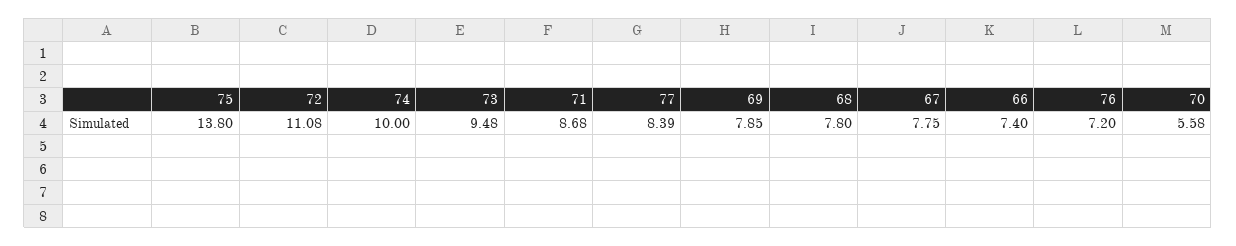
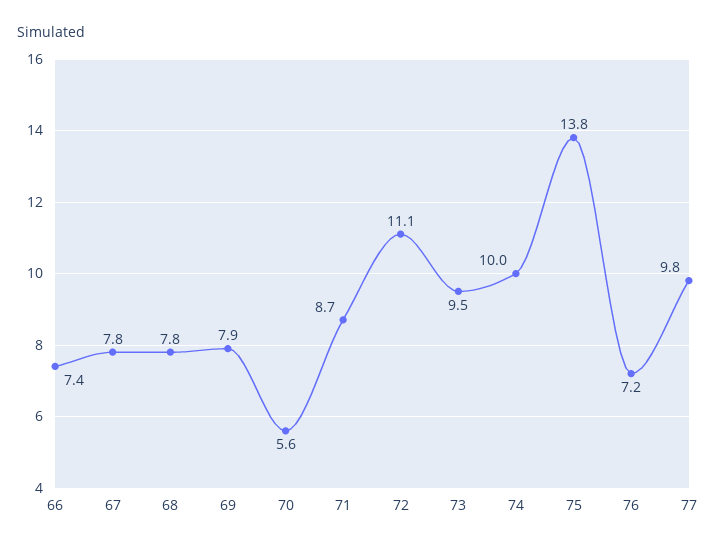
77: 8.39 -> 9.8

